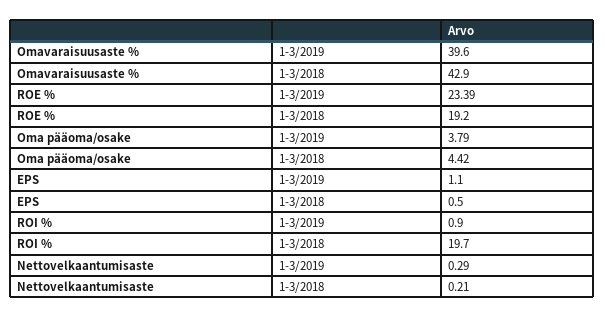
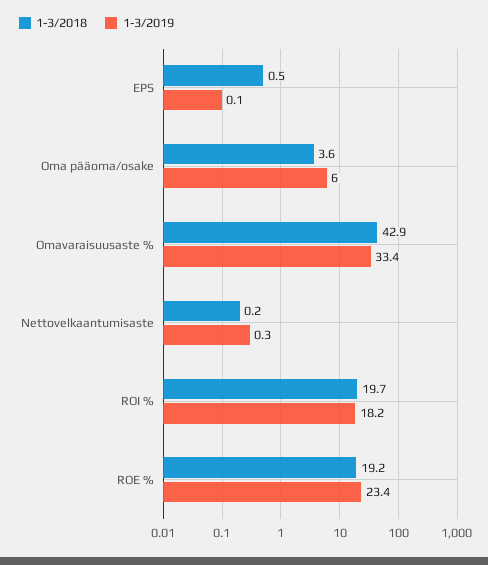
1-3/2019, Omavaraisuusaste %: 39.6 -> 33.4
1-3/2019, Oma pääoma/osake: 3.79 -> 6
1-3/2018, Oma pääoma/osake: 4.42 -> 3.6
1-3/2019, EPS: 1.1 -> 0.1
1-3/2019, ROI %: 0.9 -> 18.2

